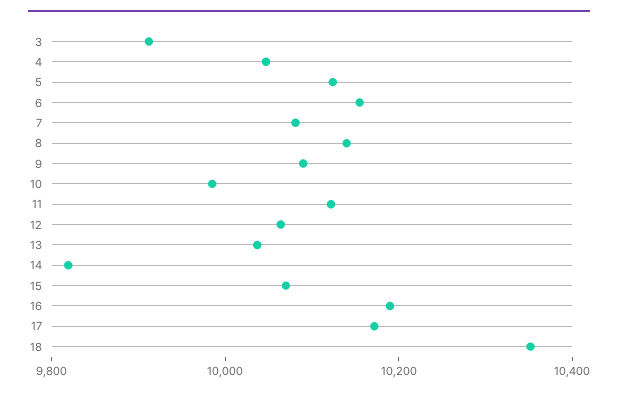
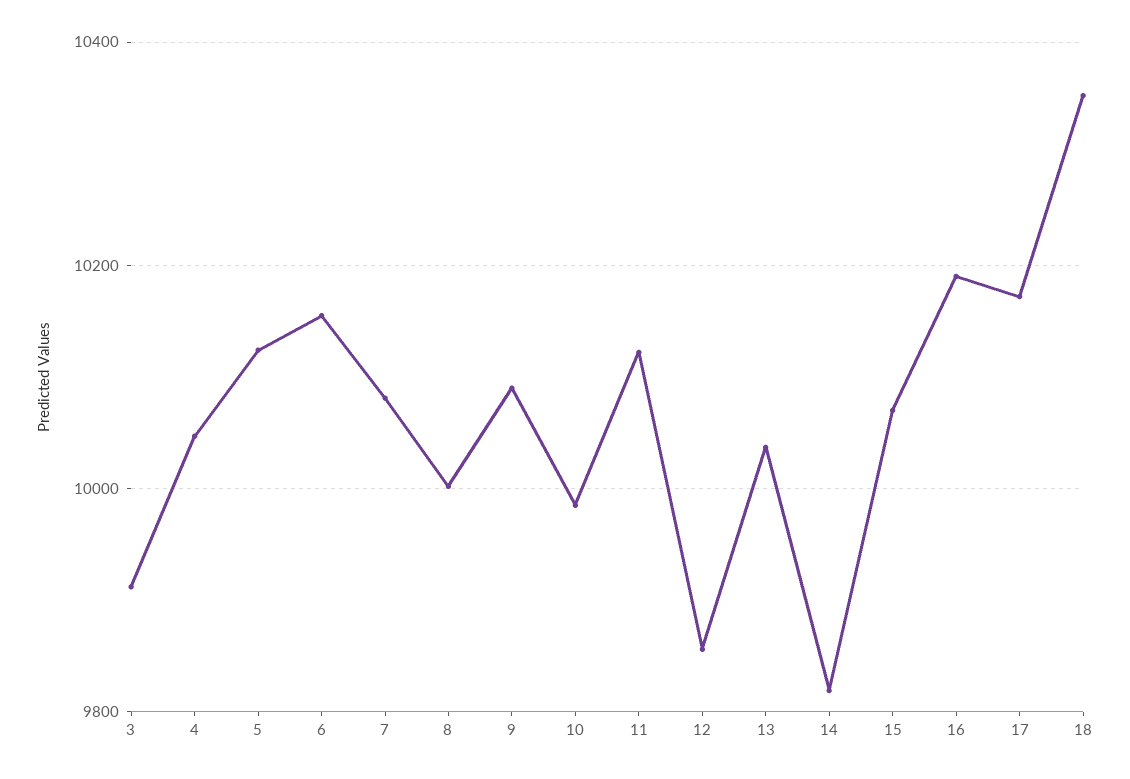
8: 10150 -> 10000
12: 10050 -> 9860

